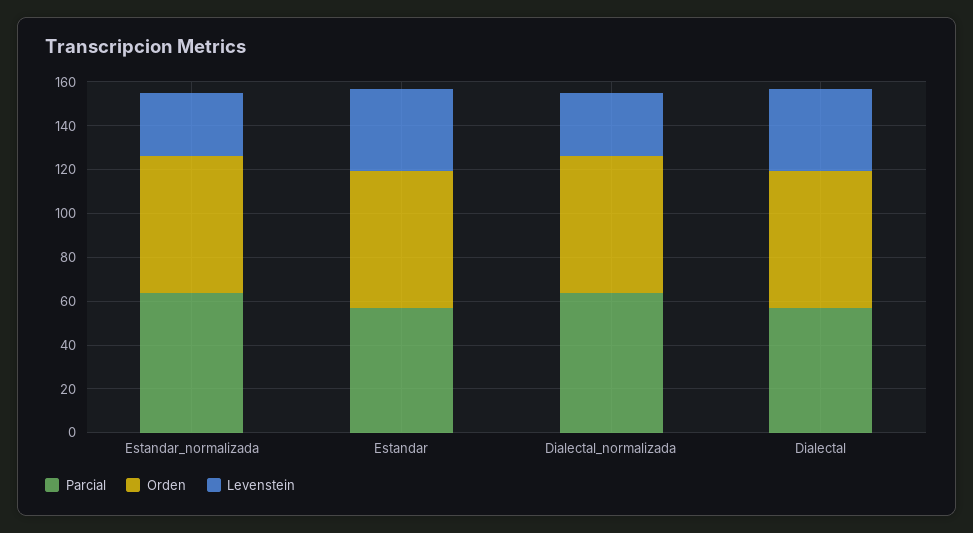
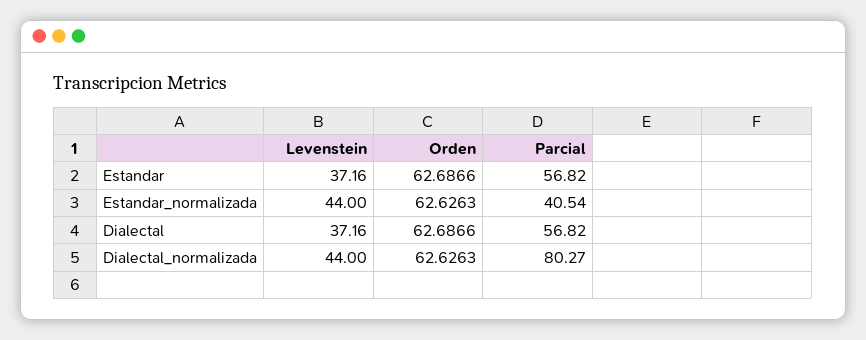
Parcial, Estandar_normalizada: 65 -> 40.54
Levenstein, Estandar_normalizada: 30 -> 44
Parcial, Dialectal_normalizada: 65 -> 80.27
Levenstein, Dialectal_normalizada: 30 -> 44

